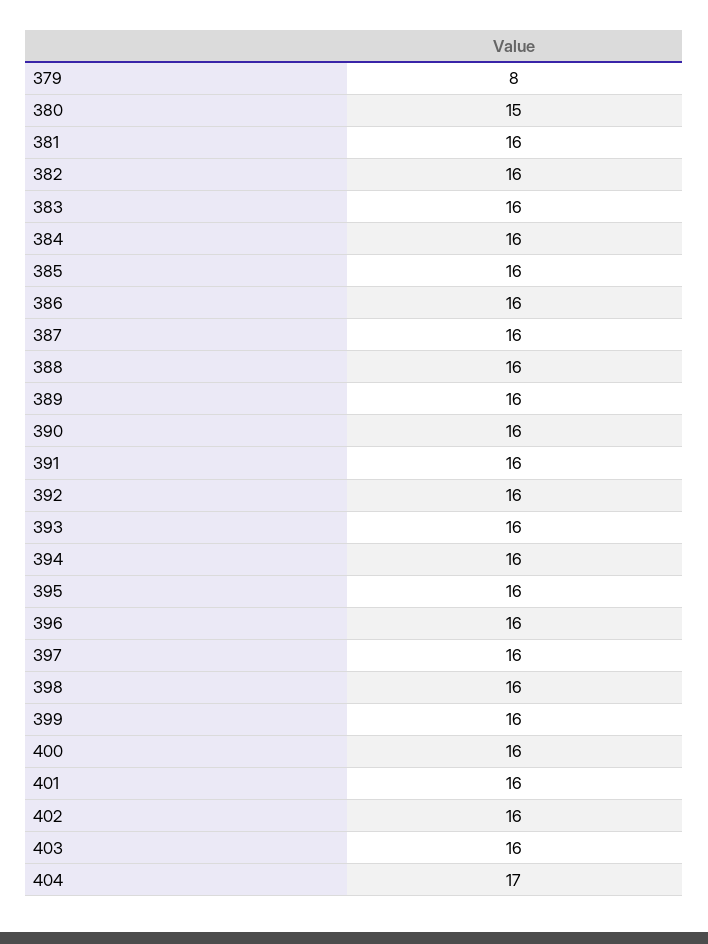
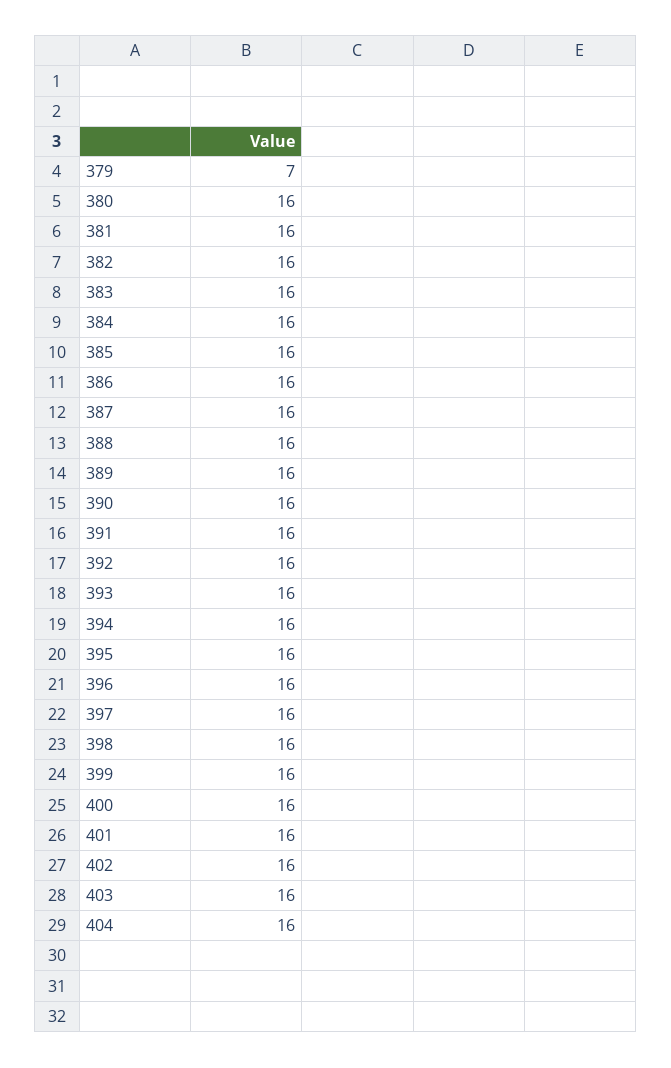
379: 8 -> 7
380: 15 -> 16
404: 17 -> 16

